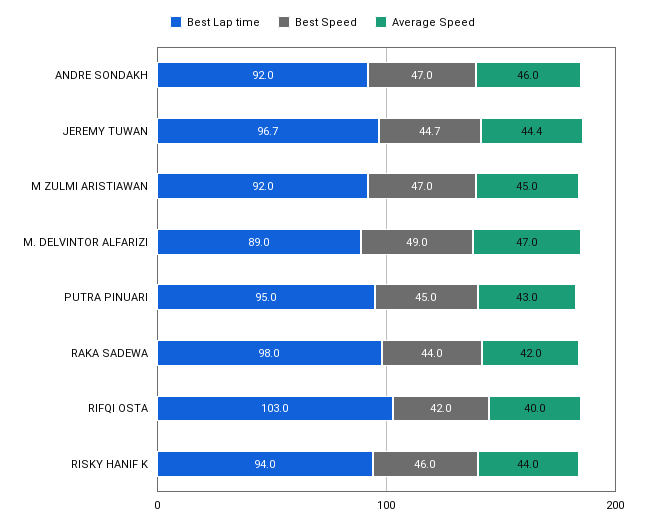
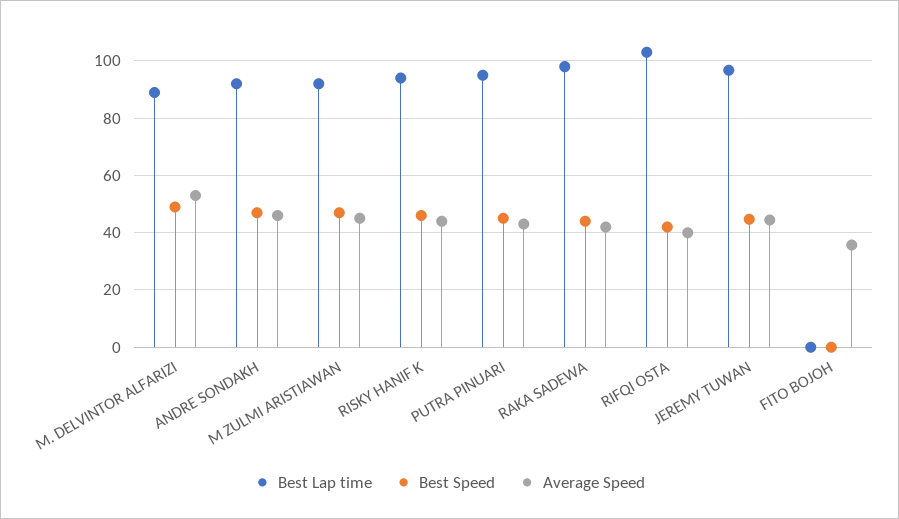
Average Speed, M. DELVINTOR ALFARIZI: 47 -> 52.5
Best Lap time, FITO BOJOH: none -> 0
Best Speed, FITO BOJOH: none -> 0
Average Speed, FITO BOJOH: none -> 35

